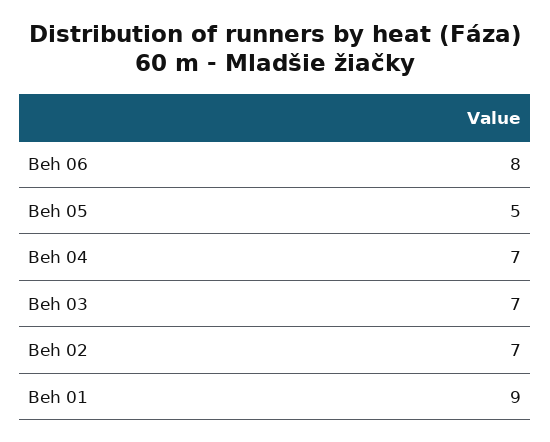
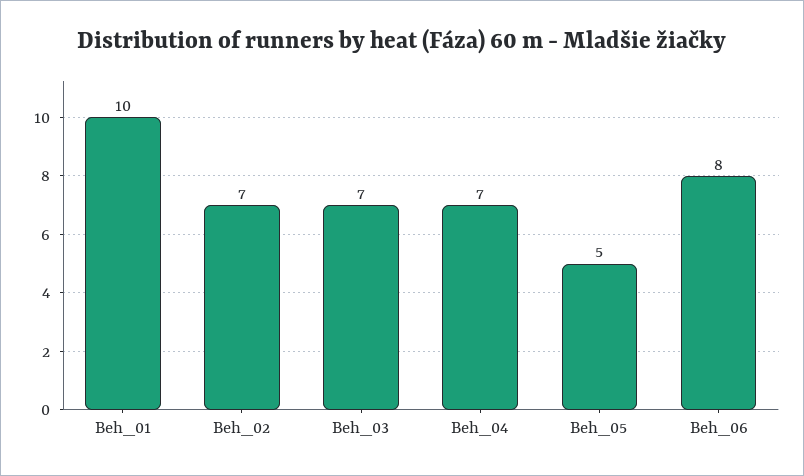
Beh 01: 9 -> 10

